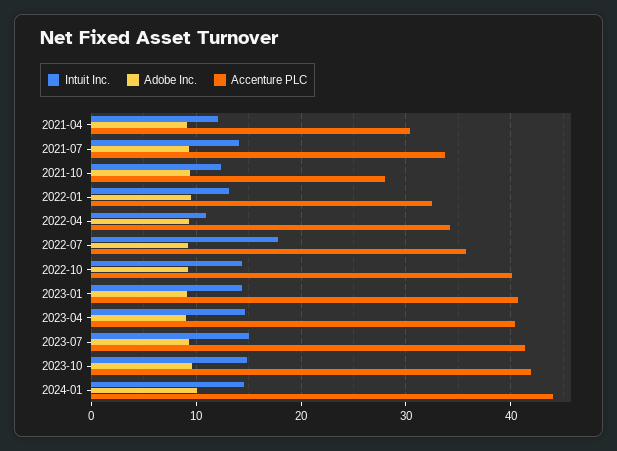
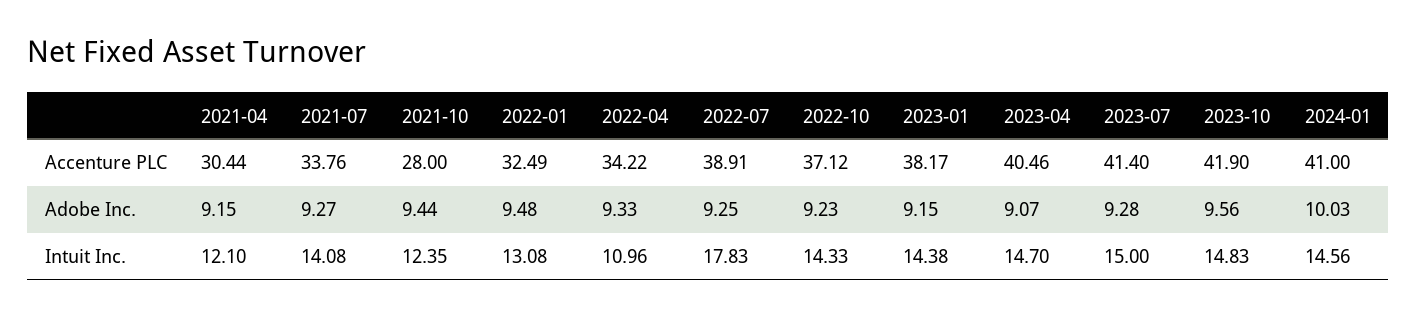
Accenture PLC, 2022-07: 36 -> 38.91
Accenture PLC, 2022-10: 40 -> 37.12
Accenture PLC, 2023-01: 41 -> 38.17
Accenture PLC, 2024-01: 44 -> 41

